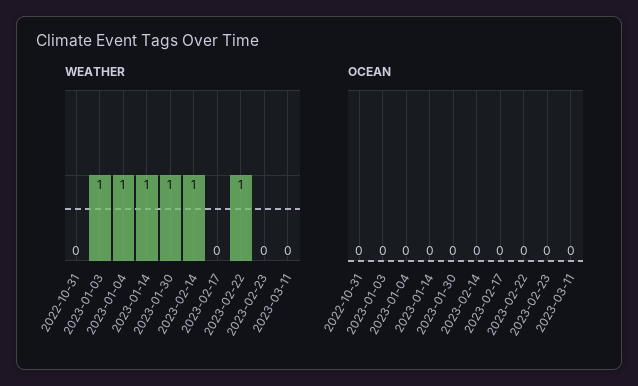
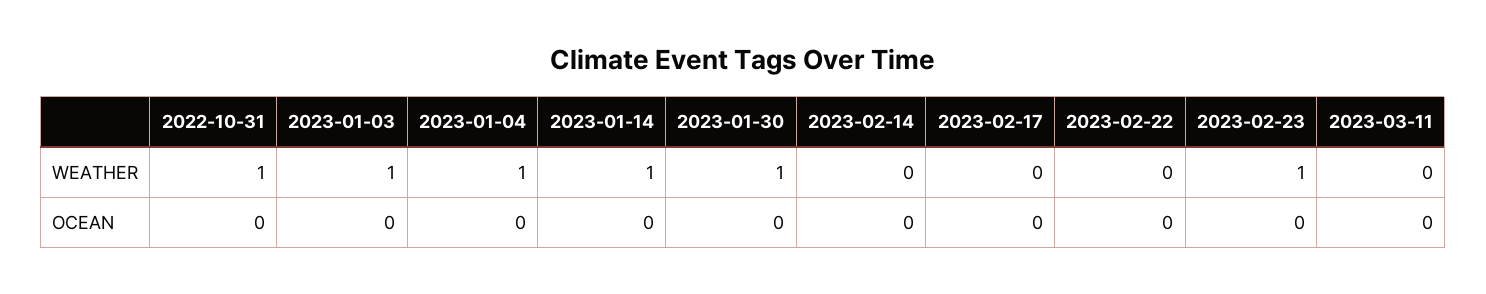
WEATHER, 2022-10-31: 0 -> 1
WEATHER, 2023-02-14: 1 -> 0
WEATHER, 2023-02-22: 1 -> 0
WEATHER, 2023-02-23: 0 -> 1

